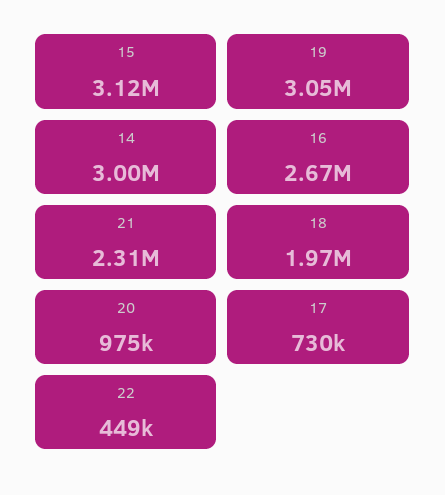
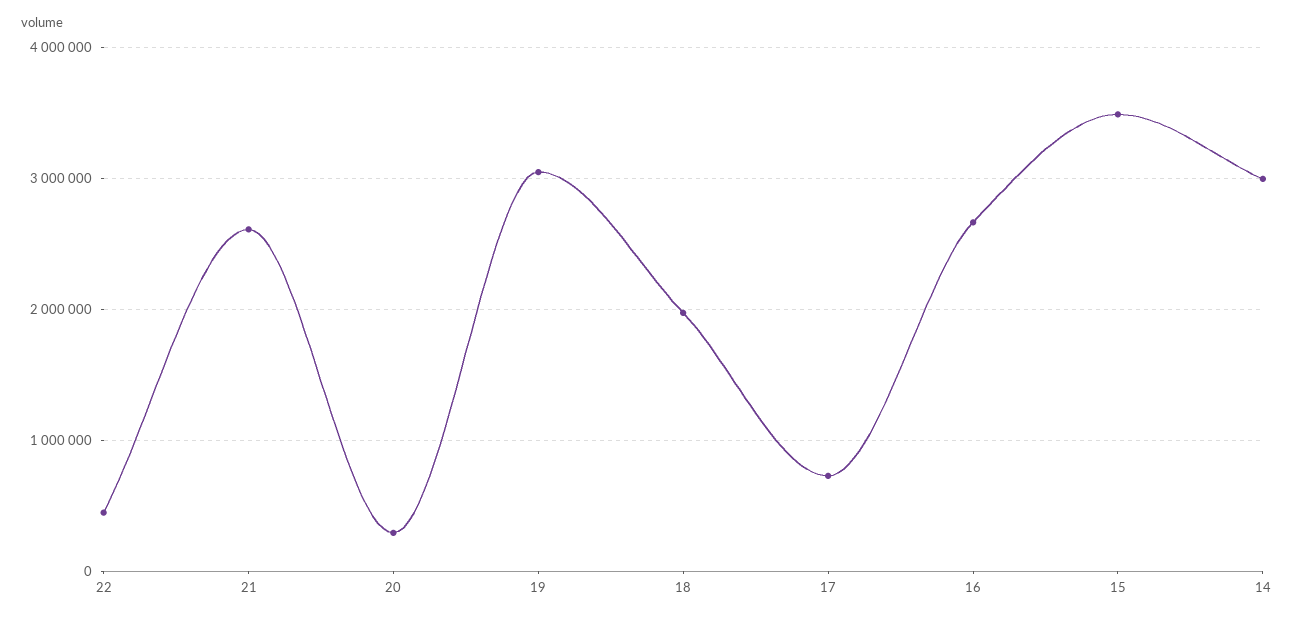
15: 3120000 -> 3500000
21: 2310000 -> 2600000
20: 975000 -> 300000

